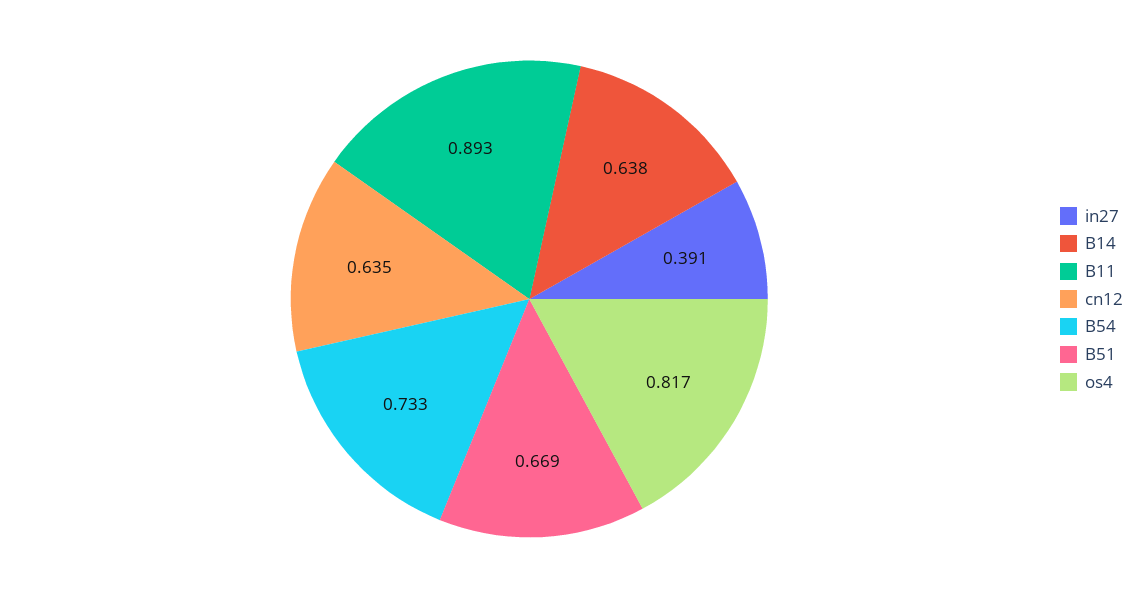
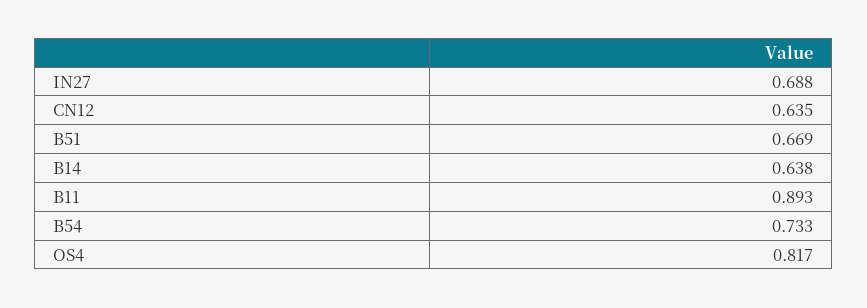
in27: 0.391 -> 0.688

